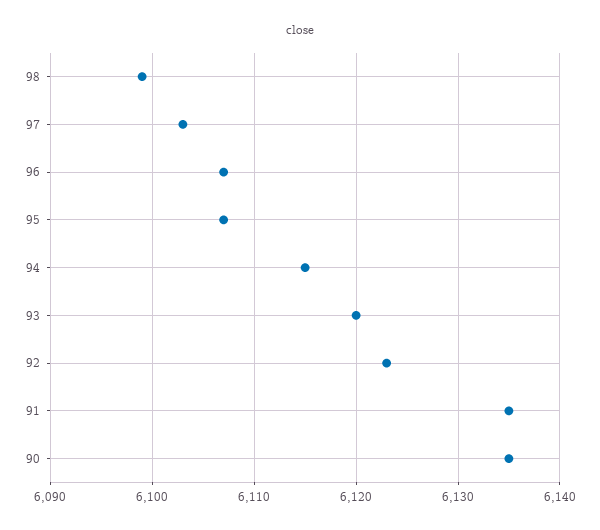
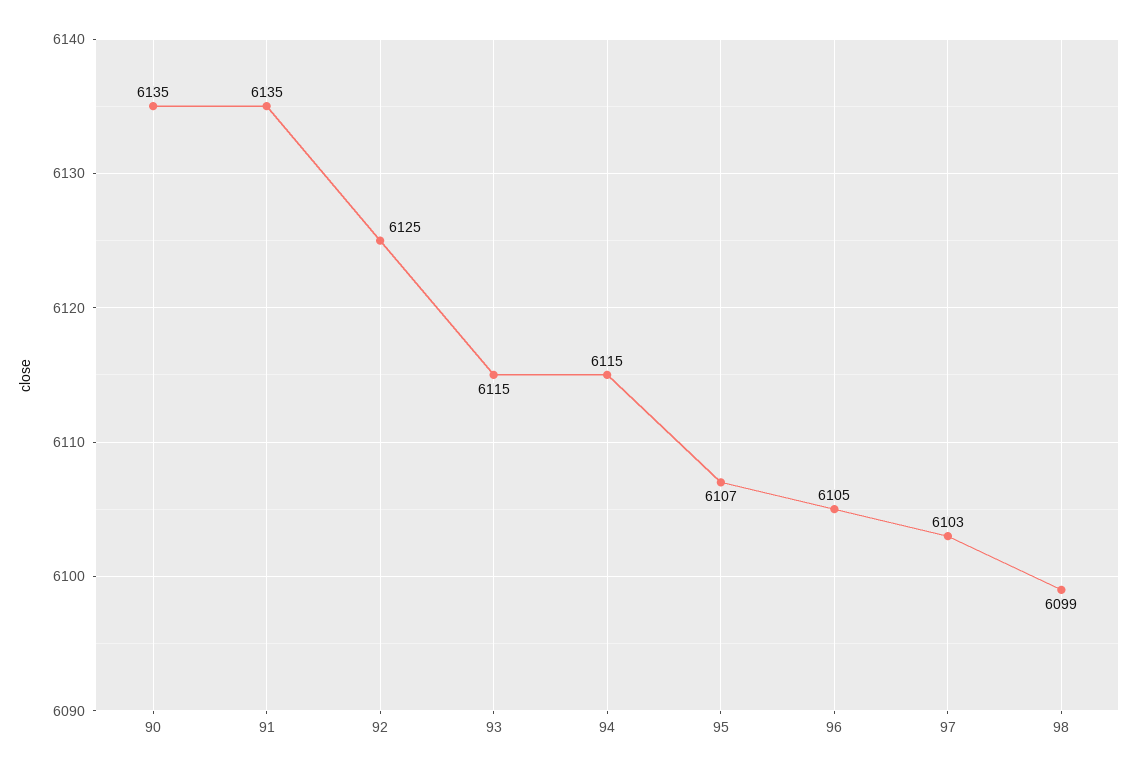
96: 6107 -> 6105
93: 6120 -> 6115
92: 6123 -> 6125

